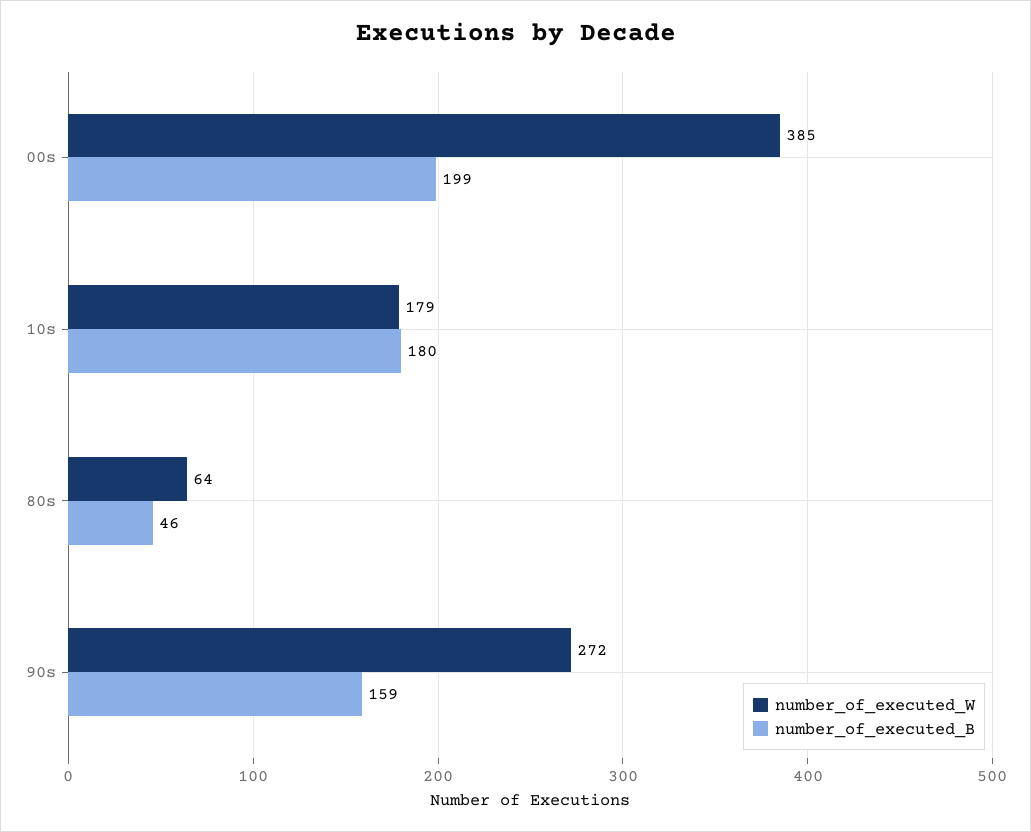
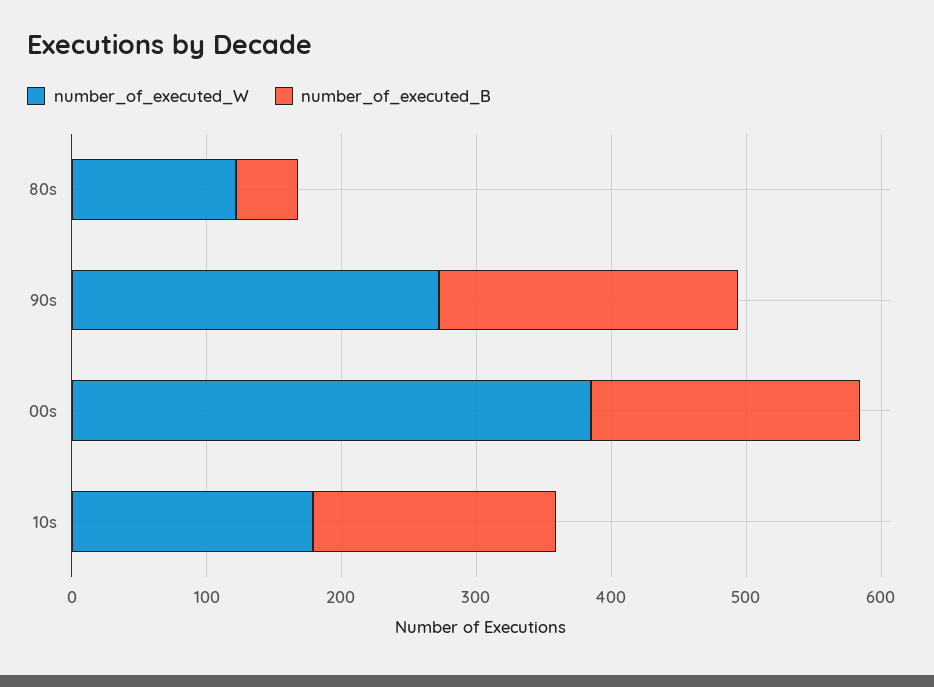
number_of_executed_W, 80s: 64 -> 120
number_of_executed_B, 90s: 159 -> 220

